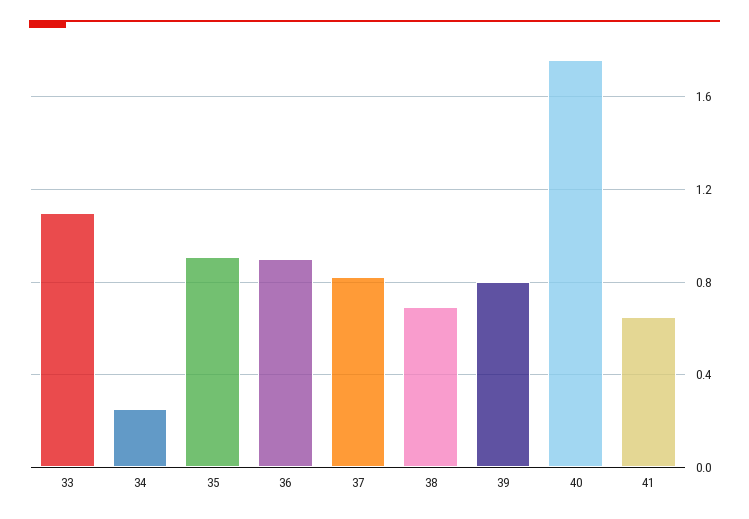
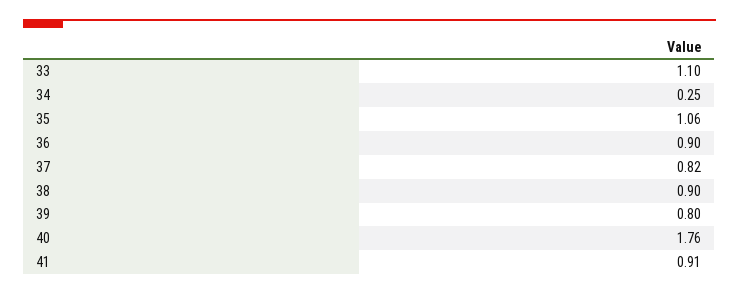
35: 0.9 -> 1.06
38: 0.7 -> 0.9
41: 0.65 -> 0.91

